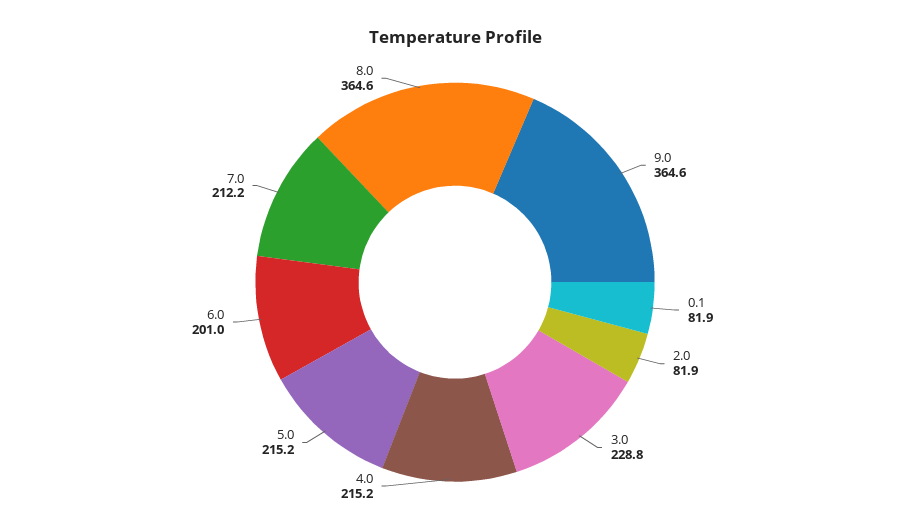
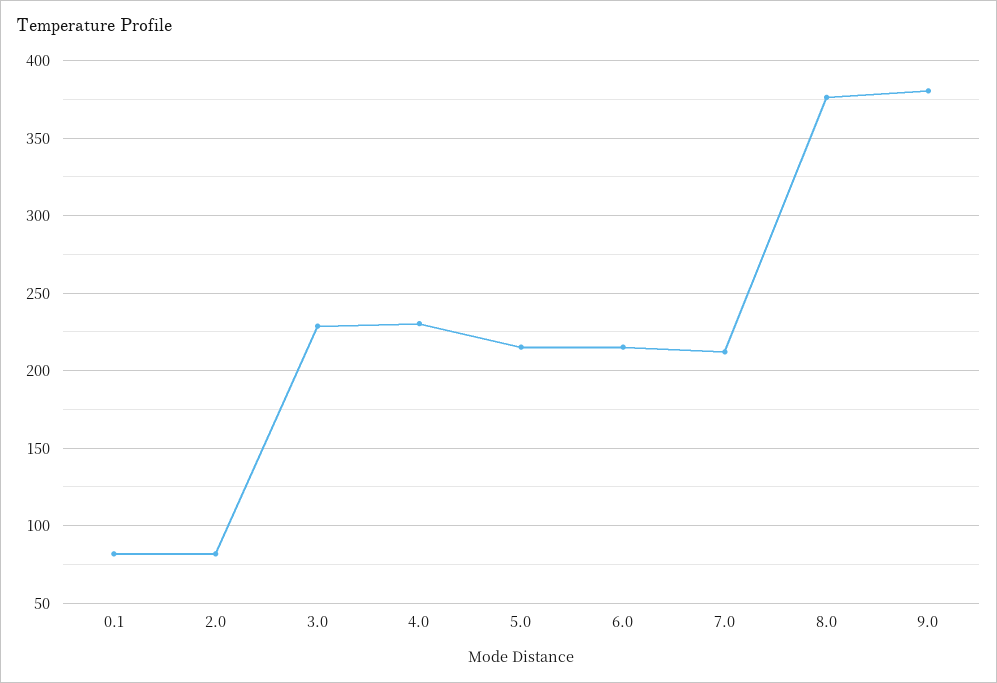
9.0: 364.6 -> 380
4.0: 215.2 -> 230
6.0: 201 -> 215
8.0: 364.6 -> 375

